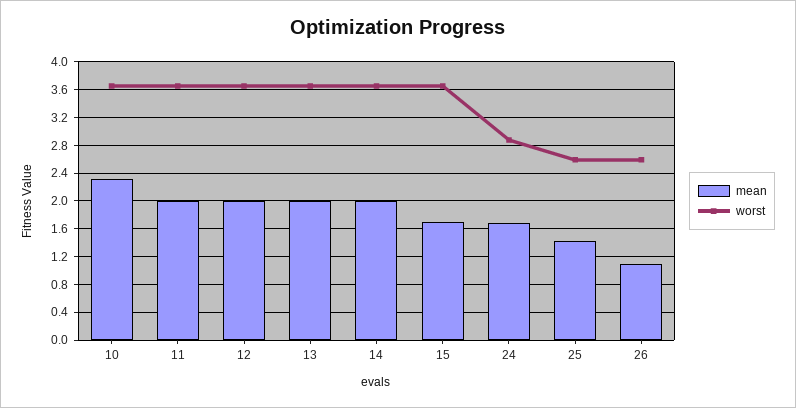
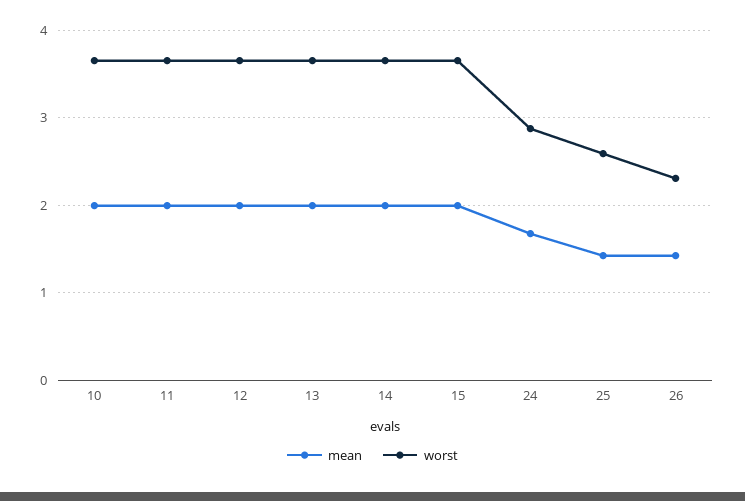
mean, 10: 2.3 -> 2
mean, 15: 1.7 -> 2
mean, 26: 1.1 -> 1.4
worst, 26: 2.6 -> 2.3

